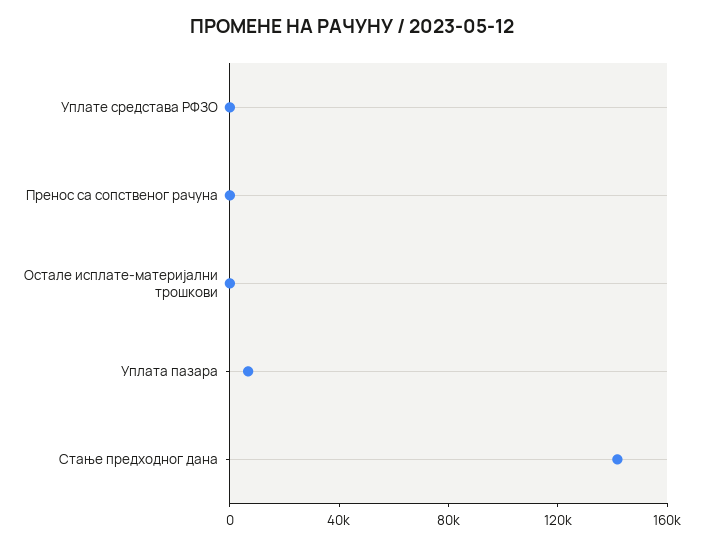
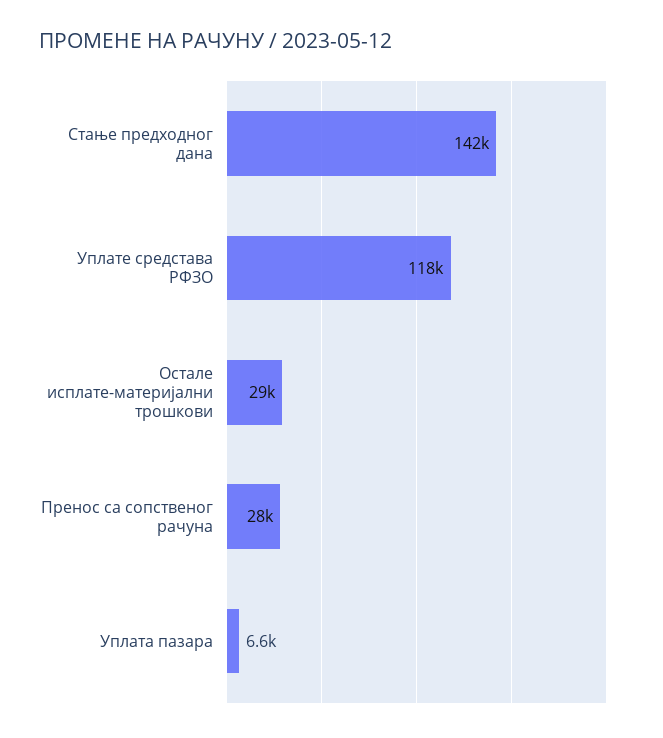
Уплате средстава РФЗО: 0 -> 118000
Пренос са сопственог рачуна: 0 -> 28000
Остале исплате-материјални трошкови: 0 -> 29000

